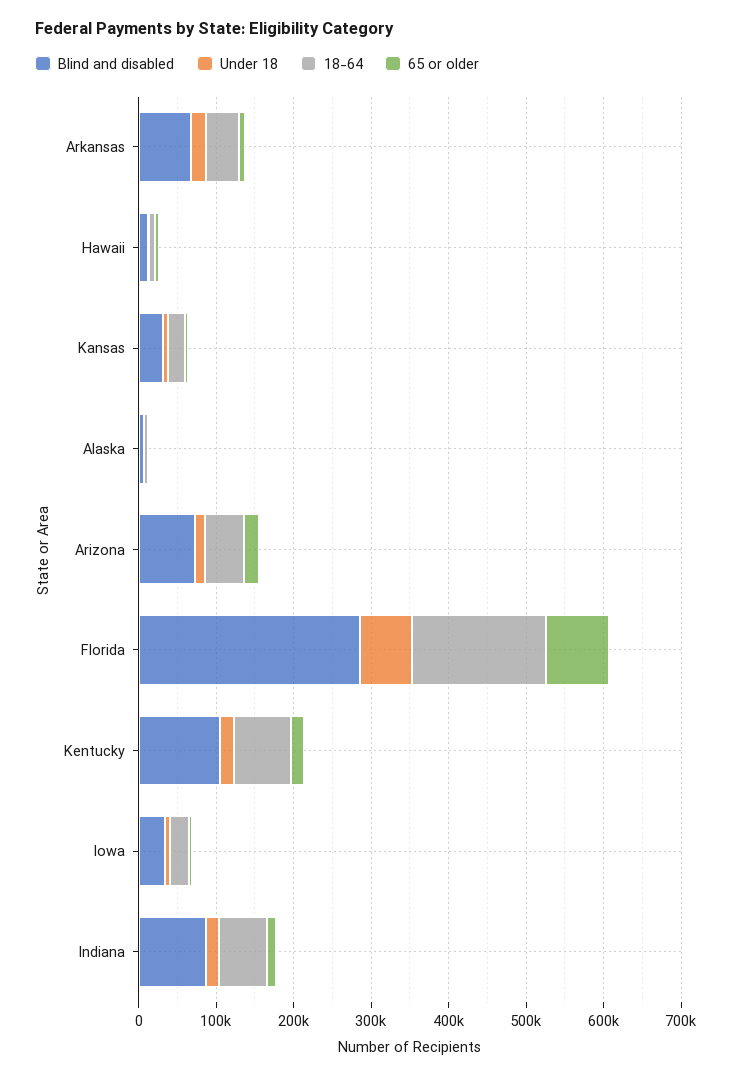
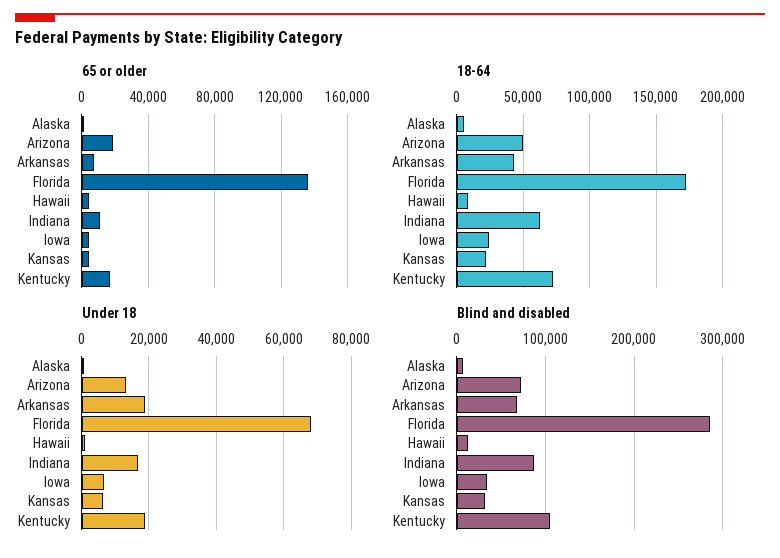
65 or older, Florida: 80000 -> 135000

